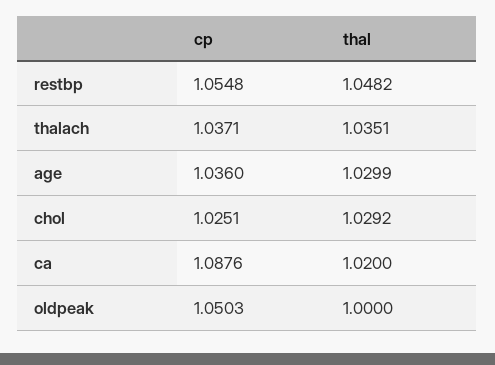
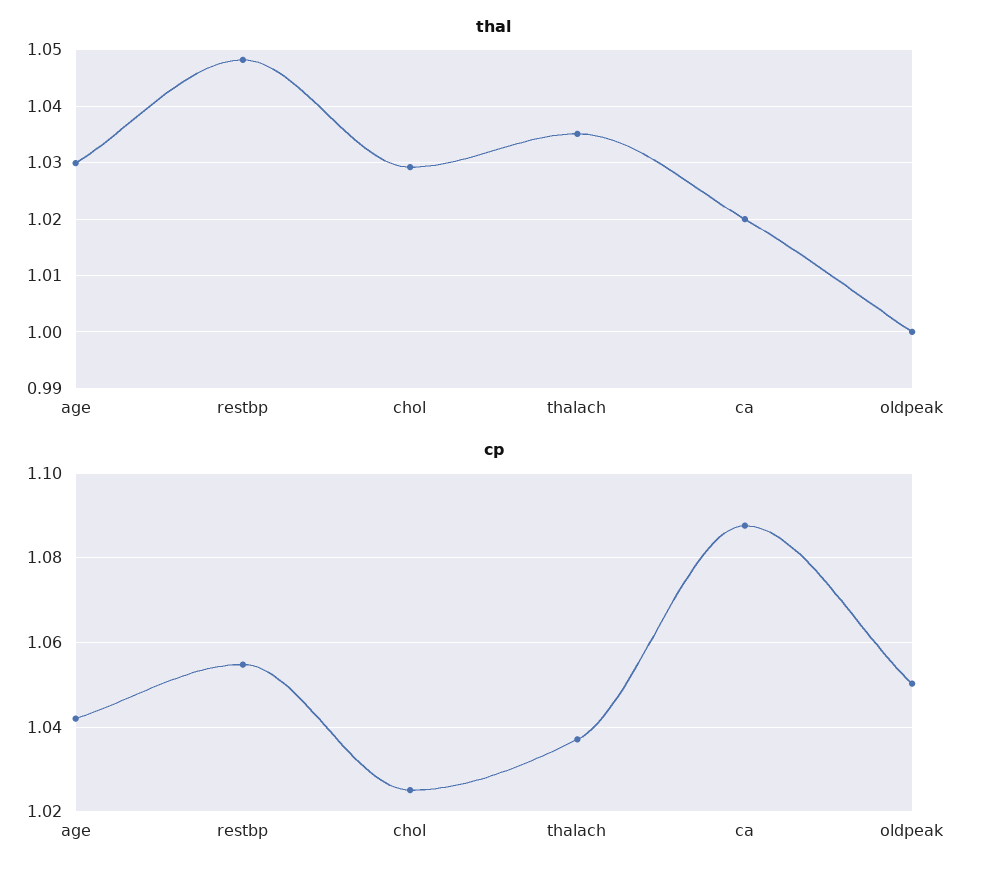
cp, age: 1.036 -> 1.042

